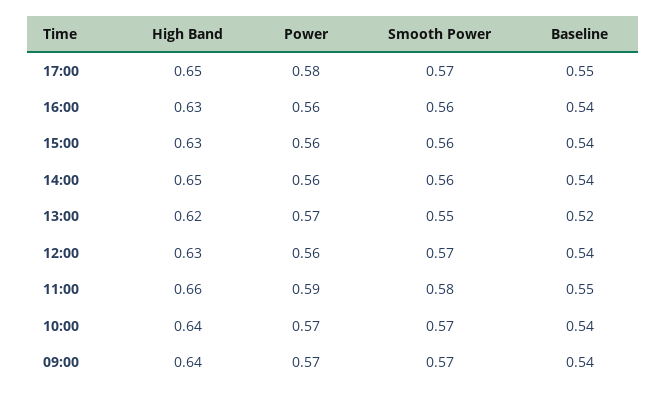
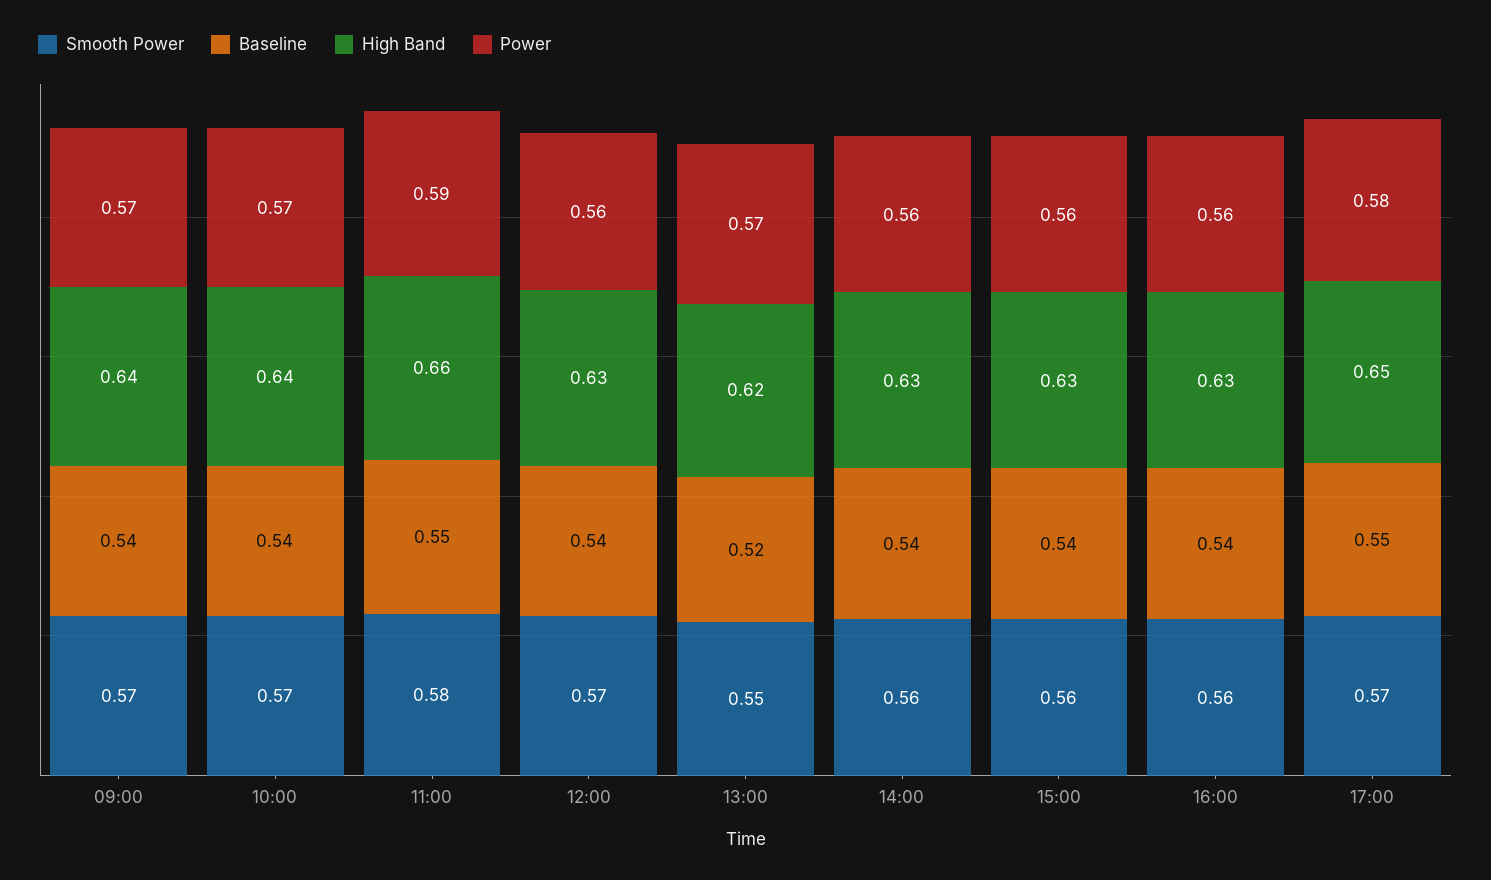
High Band, 14:00: 0.65 -> 0.63

